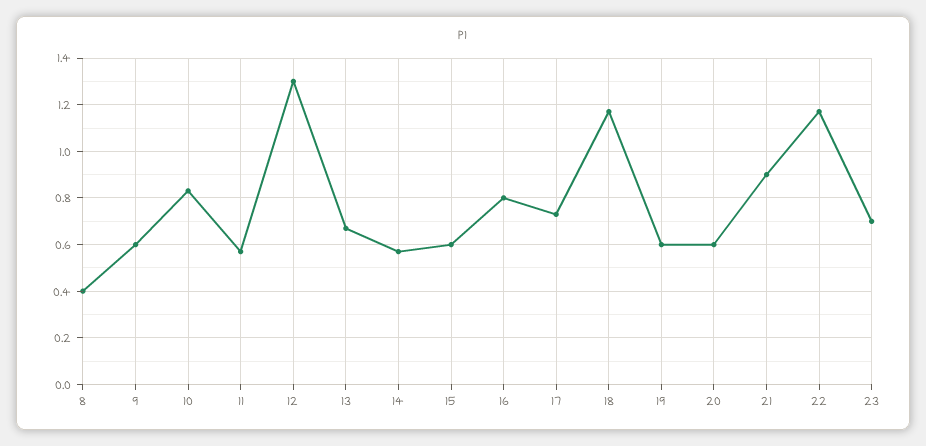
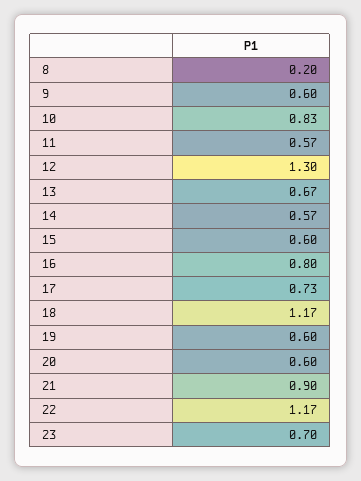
8: 0.4 -> 0.2

